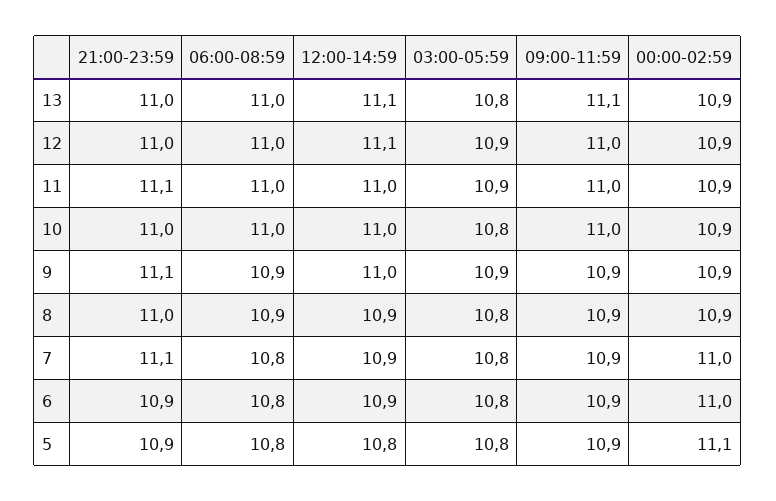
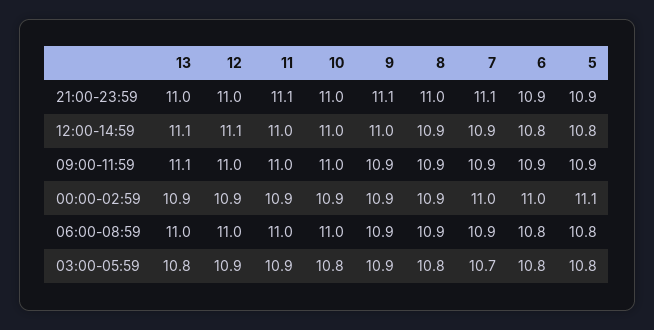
06:00-08:59, 7: 10.8 -> 10.9
03:00-05:59, 7: 10.8 -> 10.7
12:00-14:59, 6: 10.9 -> 10.8

